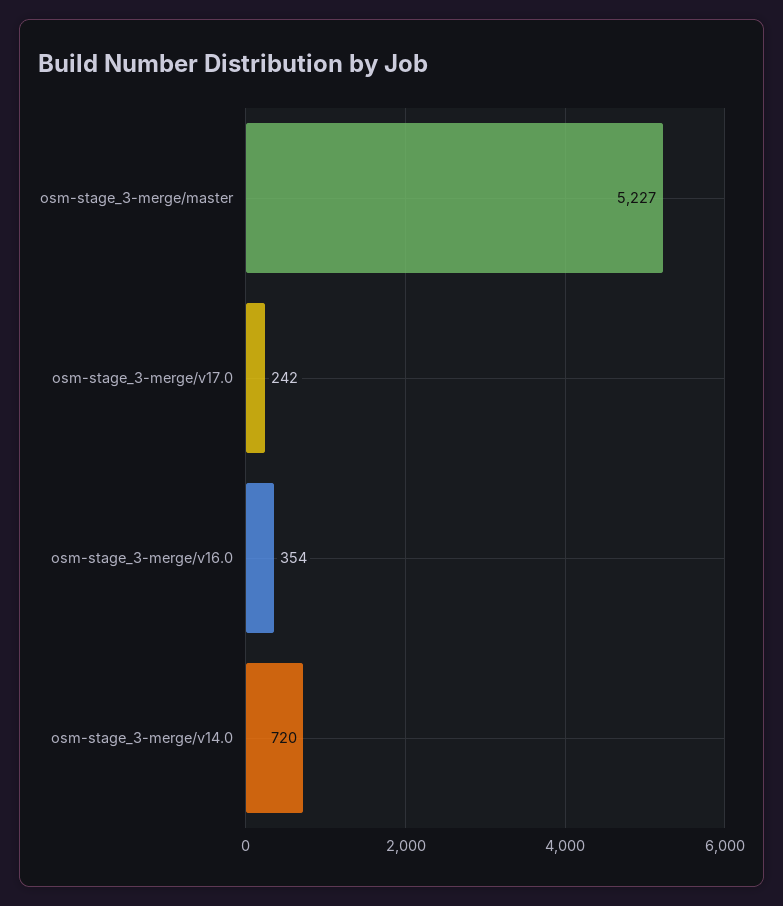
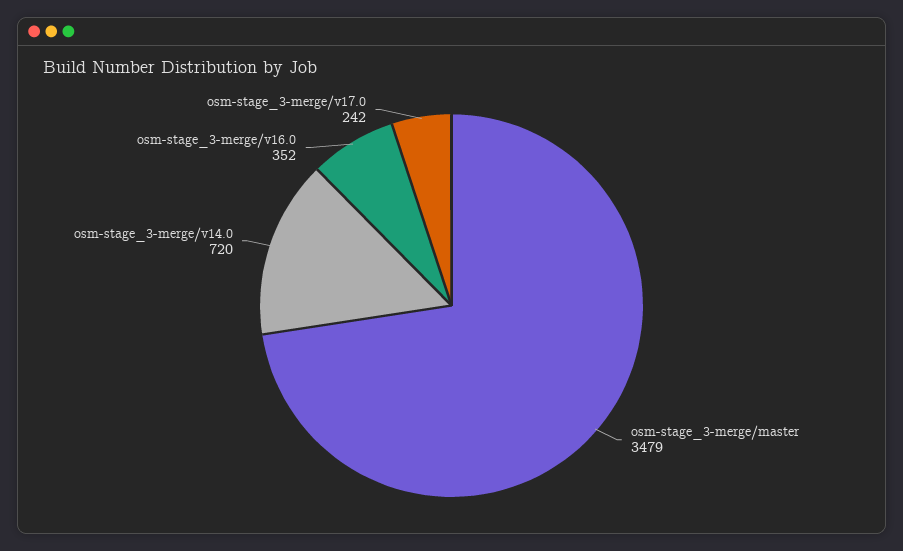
osm-stage_3-merge/master: 5227 -> 3479
osm-stage_3-merge/v16.0: 354 -> 352

